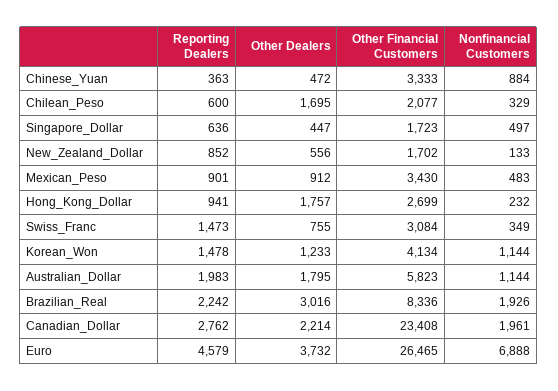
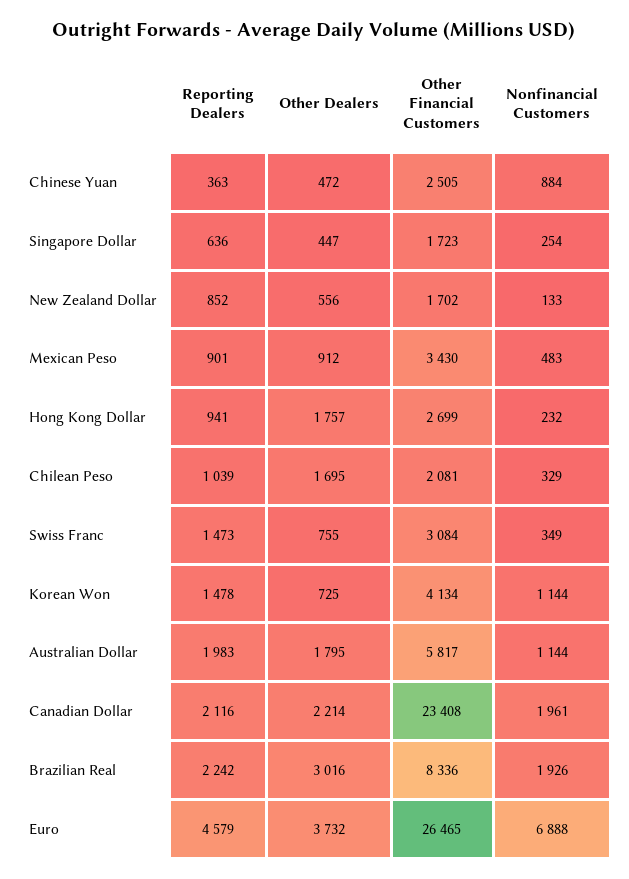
Other Financial Customers, Chinese_Yuan: 3333 -> 2505
Reporting Dealers, Chilean_Peso: 600 -> 1039
Other Financial Customers, Chilean_Peso: 2077 -> 2081
Nonfinancial Customers, Singapore_Dollar: 497 -> 254
Other Dealers, Korean_Won: 1233 -> 725
Other Financial Customers, Australian_Dollar: 5823 -> 5817
Reporting Dealers, Canadian_Dollar: 2762 -> 2116

